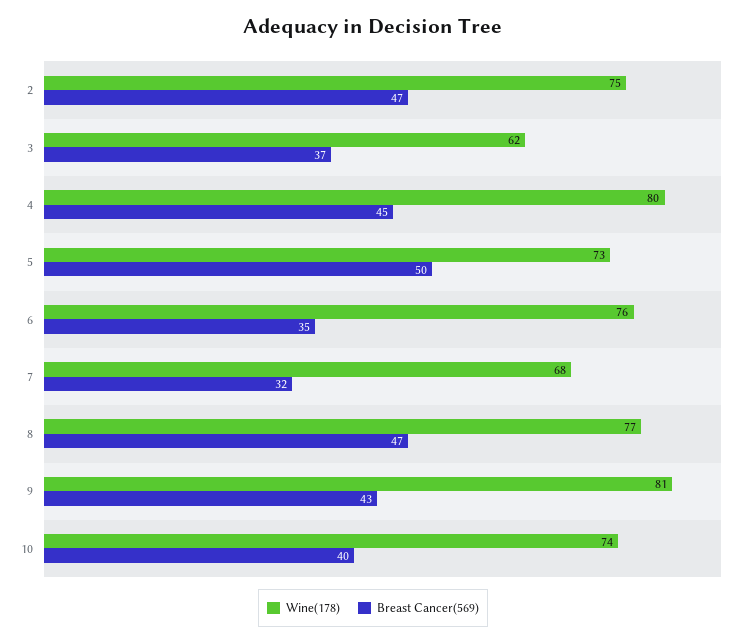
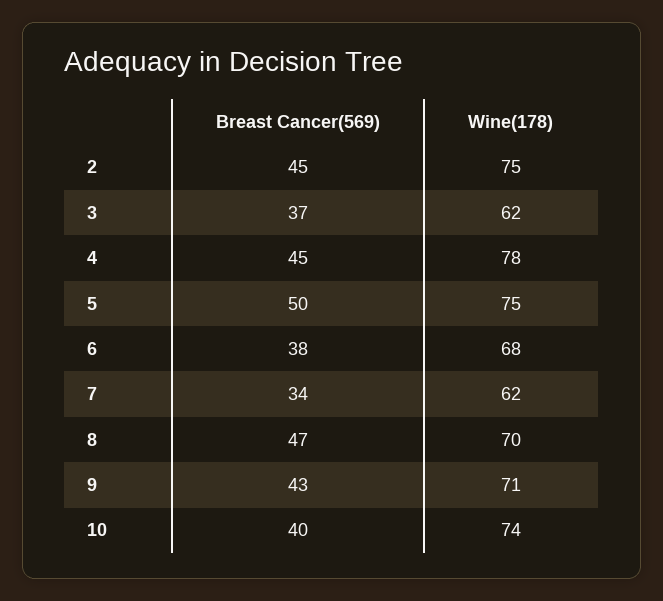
Breast Cancer(569), 2: 47 -> 45
Wine(178), 4: 80 -> 78
Wine(178), 5: 73 -> 75
Wine(178), 6: 76 -> 68
Breast Cancer(569), 6: 35 -> 38
Wine(178), 7: 68 -> 62
Breast Cancer(569), 7: 32 -> 34
Wine(178), 8: 77 -> 70
Wine(178), 9: 81 -> 71

